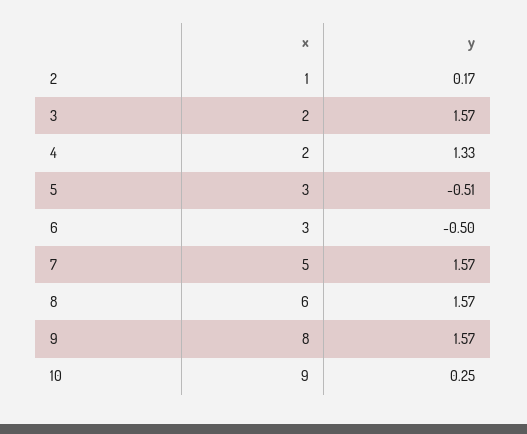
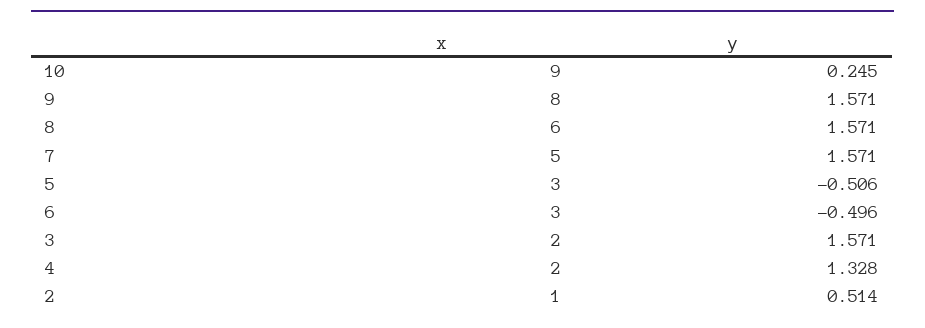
y, 2: 0.17 -> 0.514

